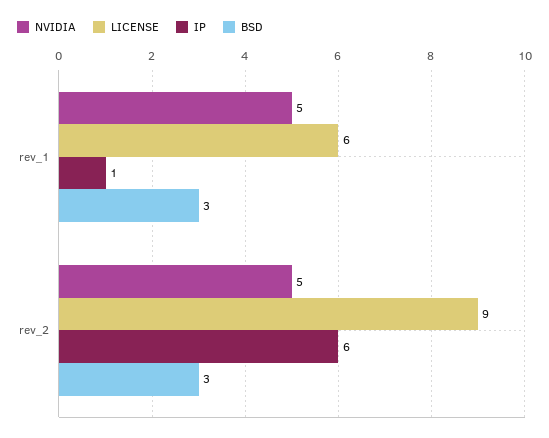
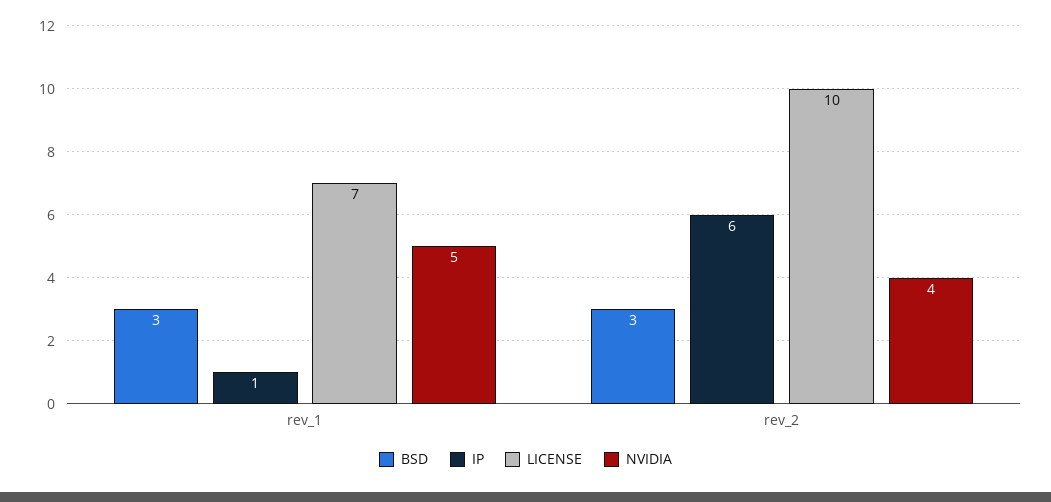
LICENSE, rev_1: 6 -> 7
NVIDIA, rev_2: 5 -> 4
LICENSE, rev_2: 9 -> 10

